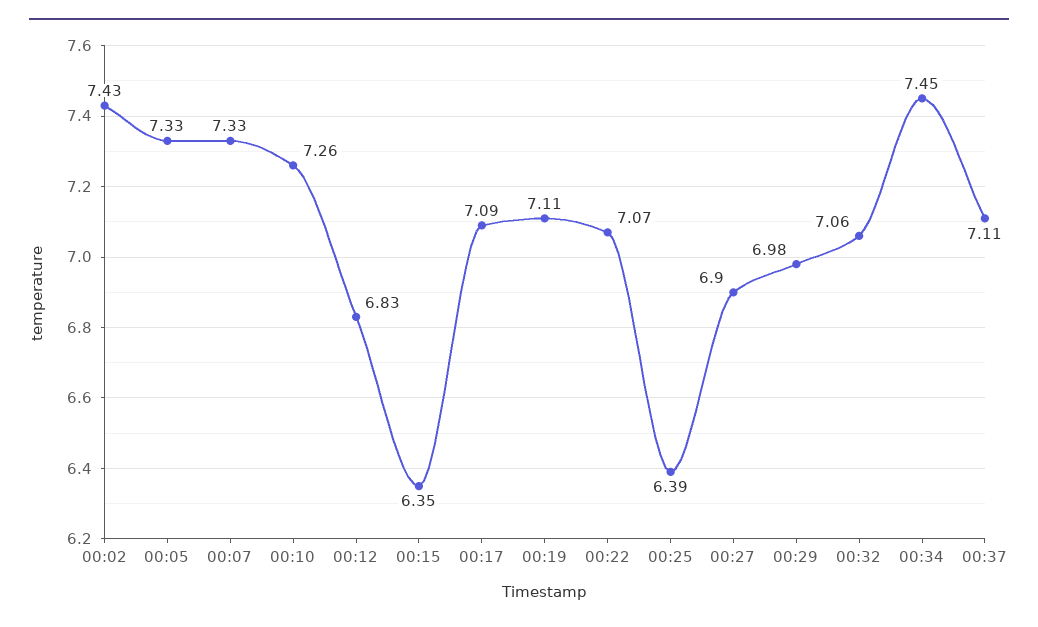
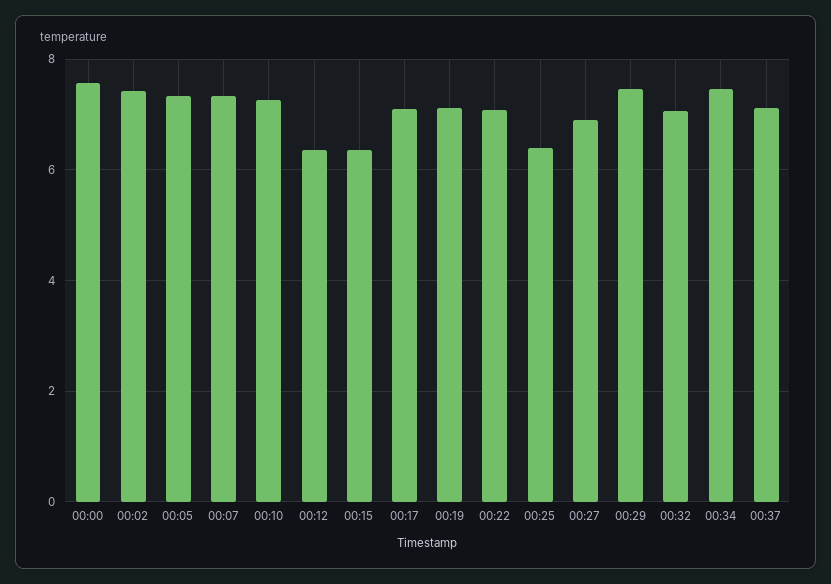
00:12: 6.83 -> 6.4
00:29: 6.98 -> 7.4
00:00: none -> 7.6

